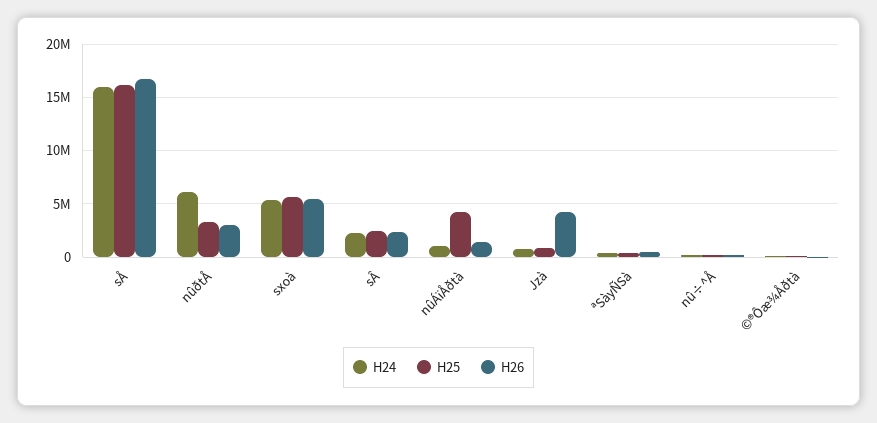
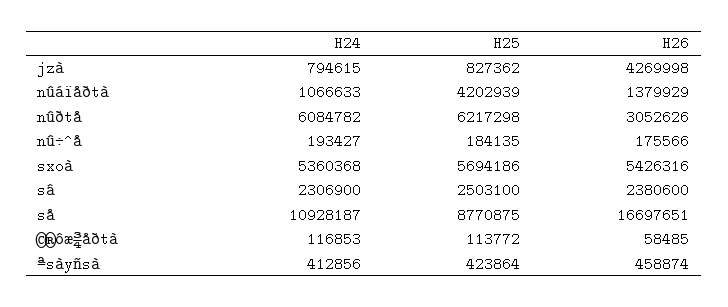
H24, sÅ: 16000000 -> 10928187
H25, sÅ: 16000000 -> 8770875
H25, nûðtÅ: 3000000 -> 6217298

